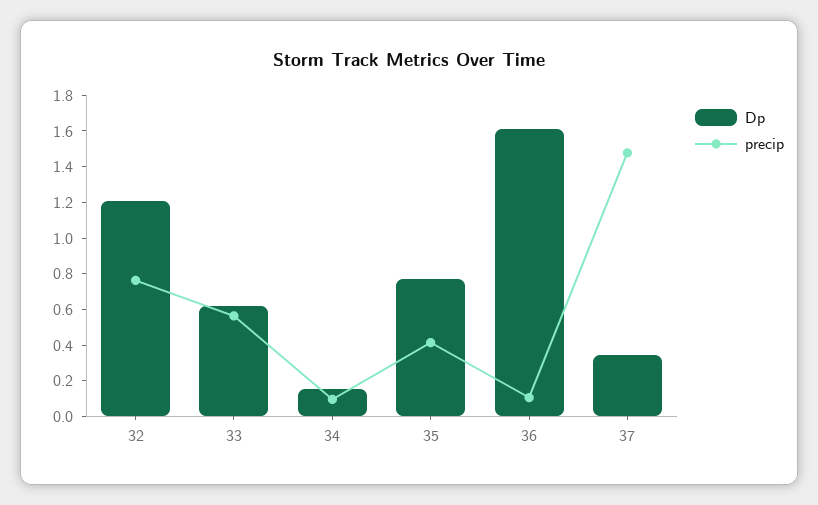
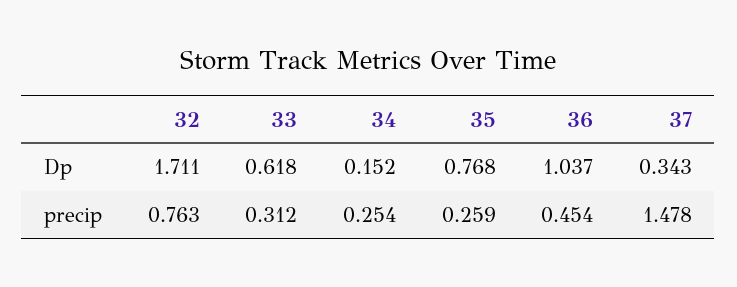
Dp, 32: 1.2 -> 1.711
precip, 33: 0.55 -> 0.312
precip, 34: 0.1 -> 0.254
precip, 35: 0.4 -> 0.259
Dp, 36: 1.6 -> 1.037
precip, 36: 0.1 -> 0.454

